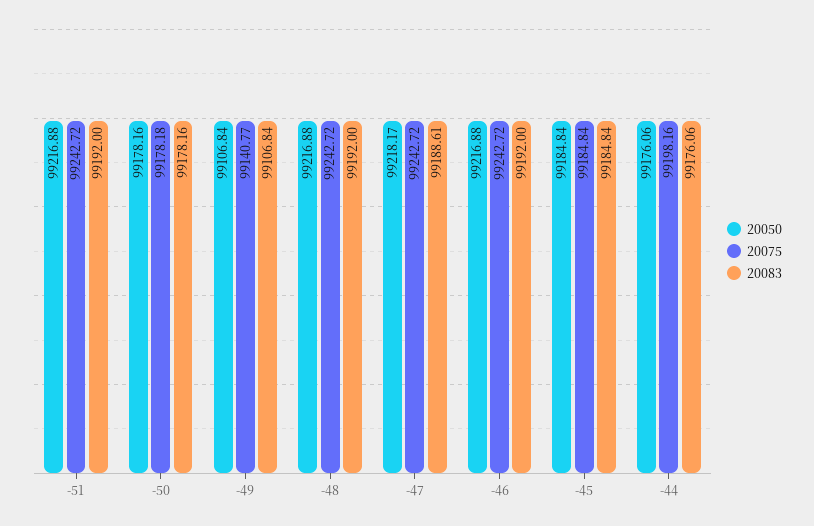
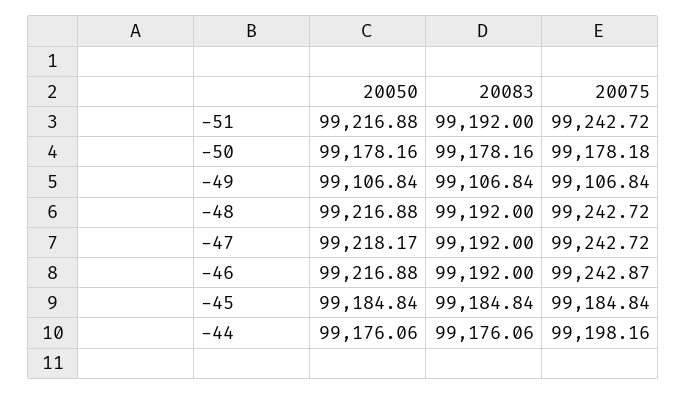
20075, -49: 99140.77 -> 99106.84
20083, -47: 99188.61 -> 99192
20075, -46: 99242.72 -> 99242.87

